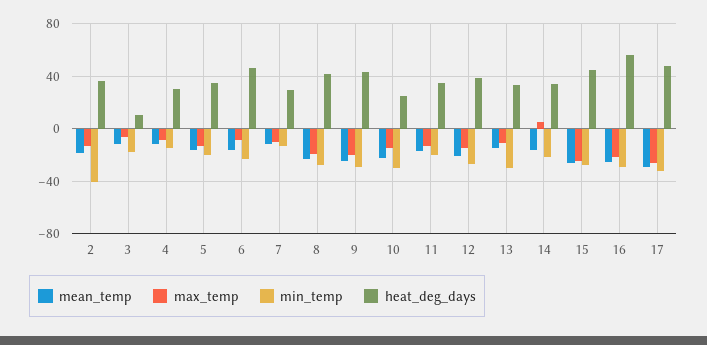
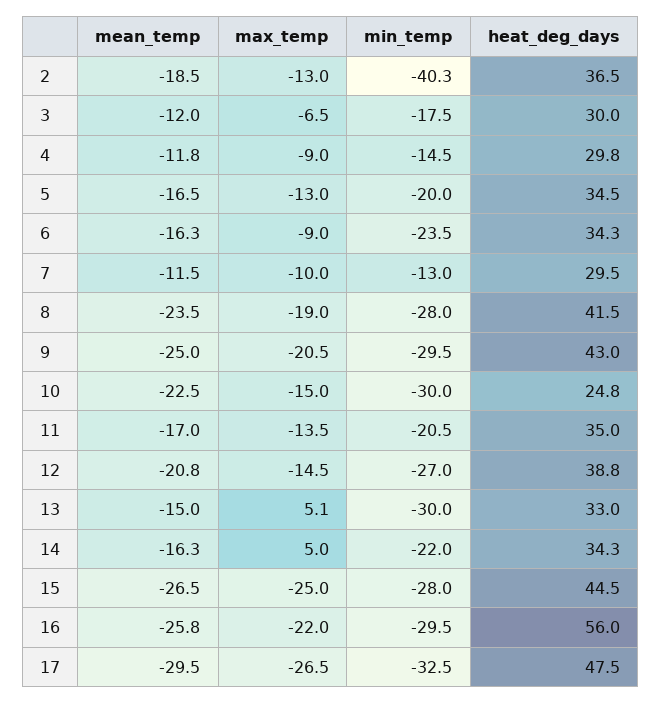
heat_deg_days, 3: 10 -> 30
heat_deg_days, 6: 45 -> 34.3
max_temp, 13: -10 -> 5.1

